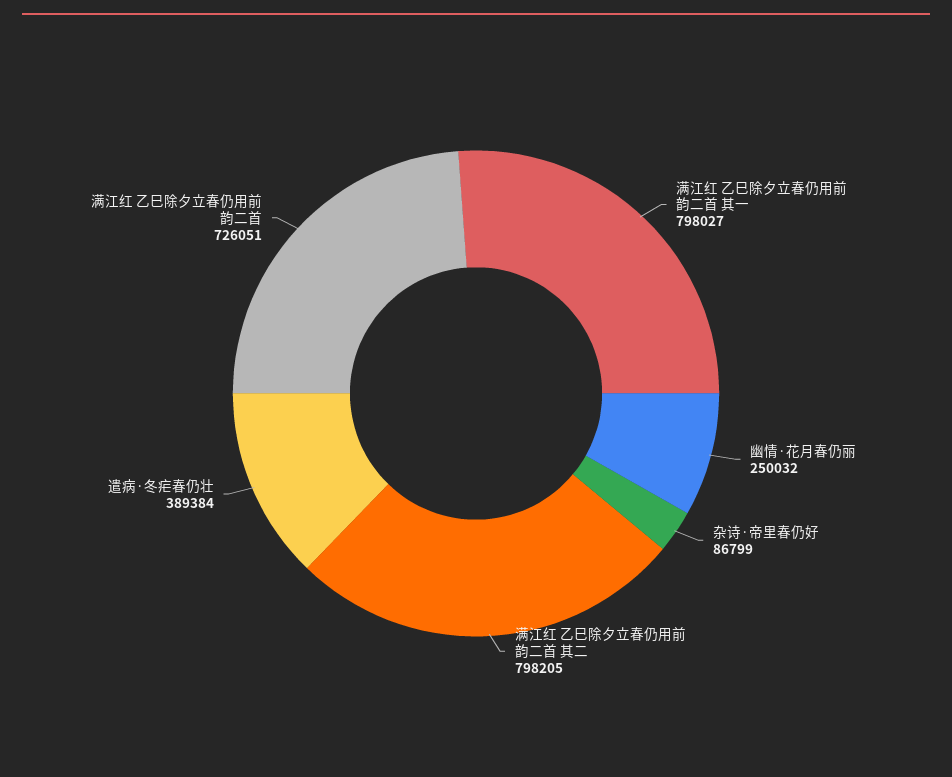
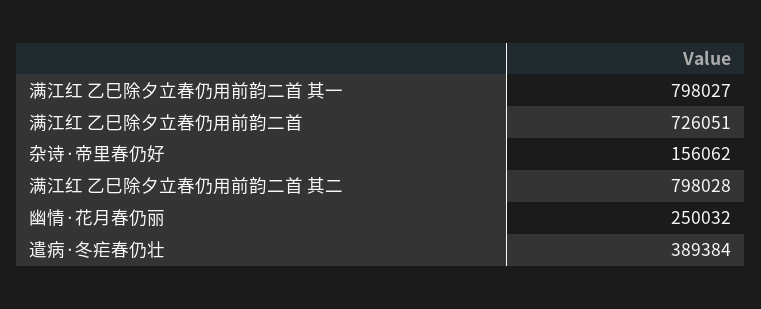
杂诗·帝里春仍好: 86799 -> 156062
满江红 乙巳除夕立春仍用前韵二首 其二: 798205 -> 798028

